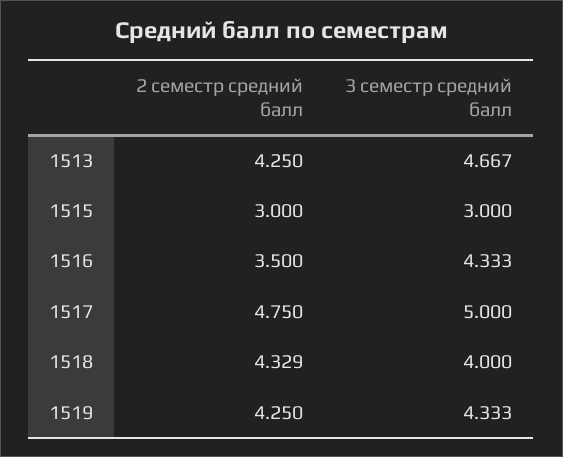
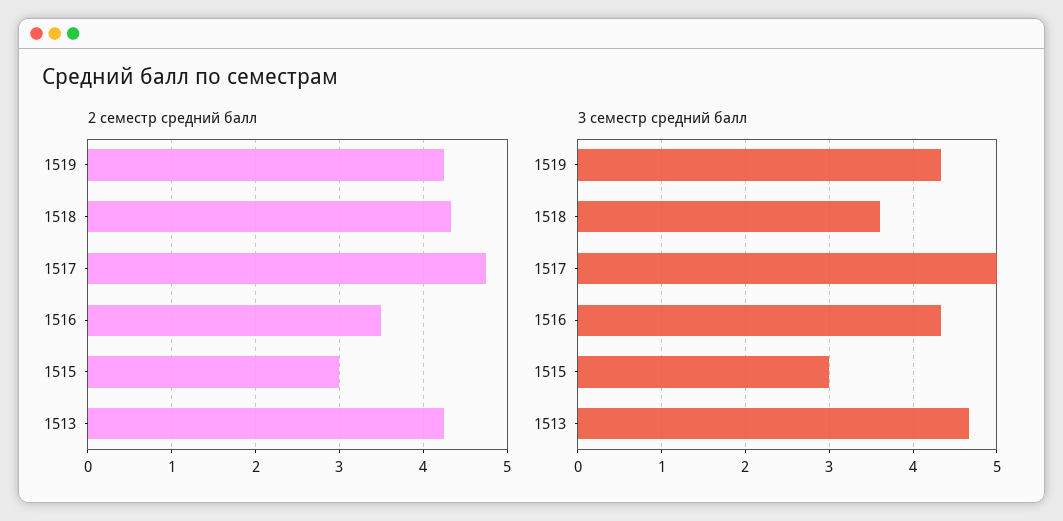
3 семестр средний балл, 1518: 4 -> 3.6

